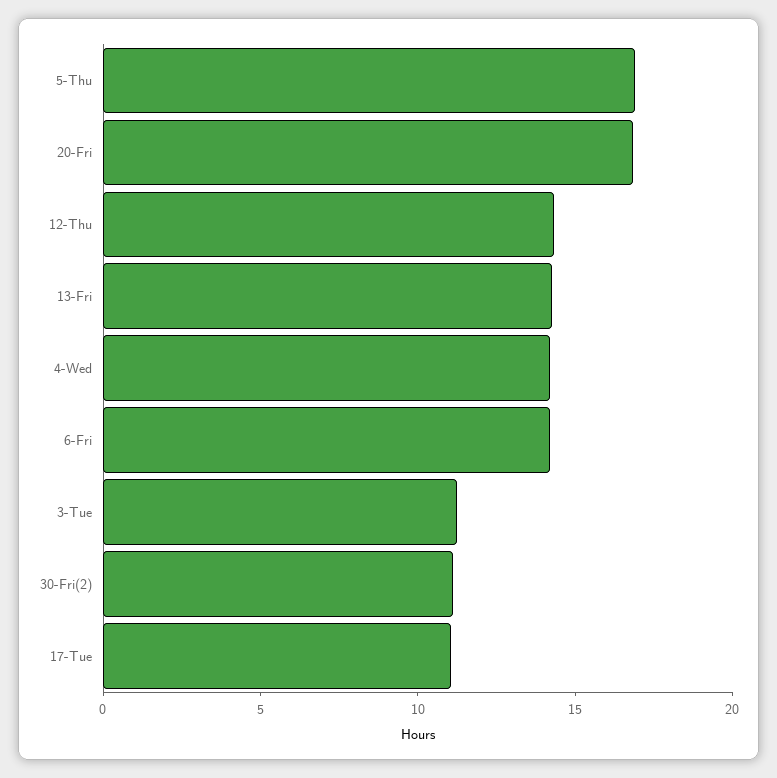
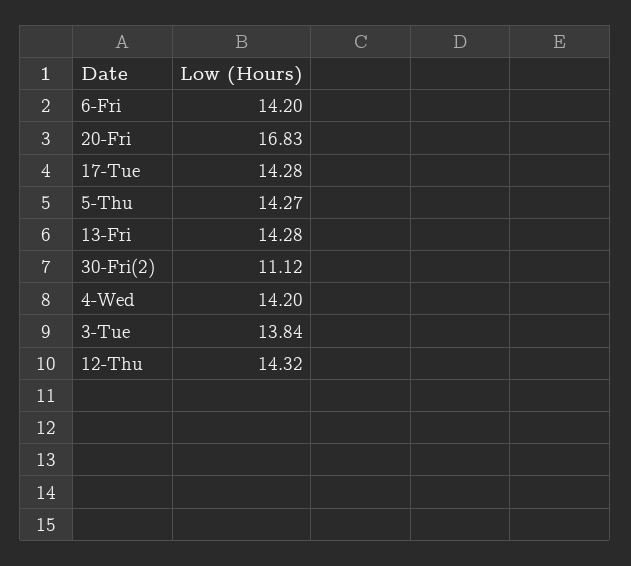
5-Thu: 17 -> 14.27
3-Tue: 11 -> 13.84
17-Tue: 11 -> 14.28

